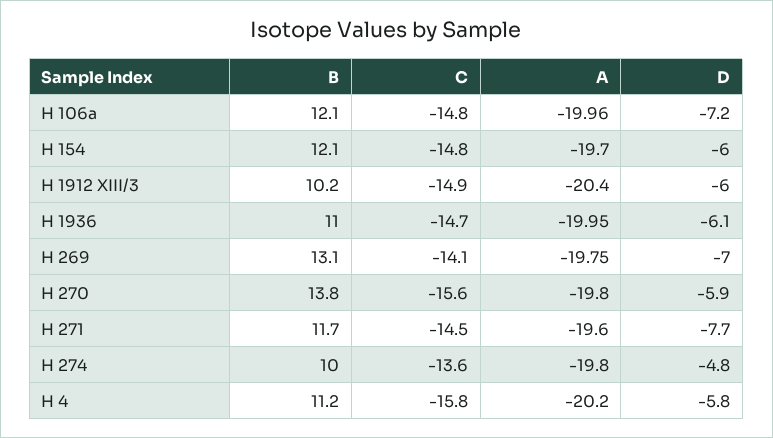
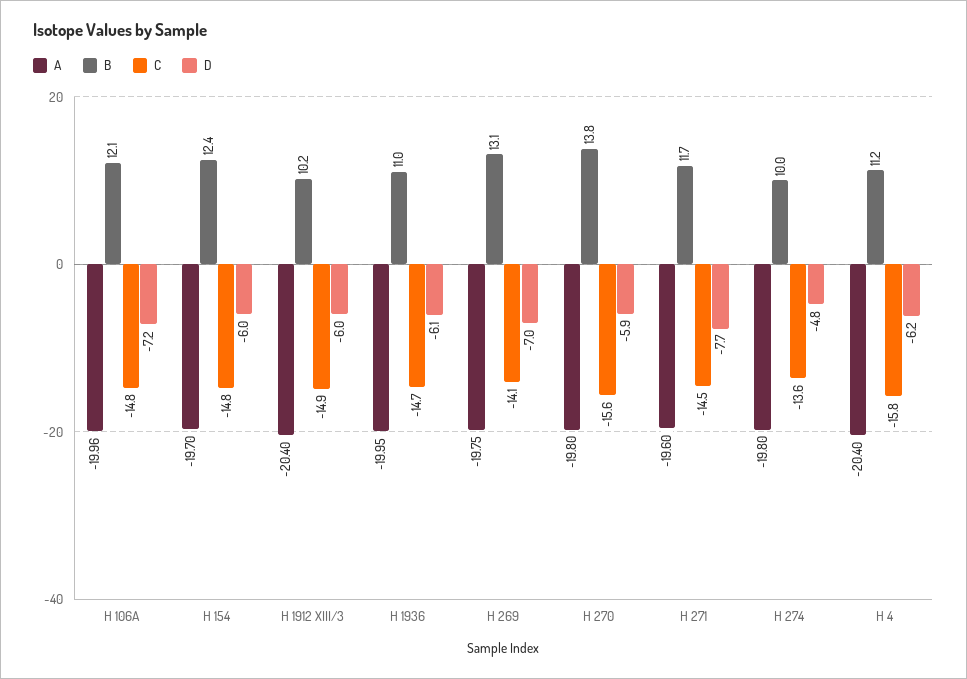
B, H 154: 12.1 -> 12.4
A, H 4: -20.2 -> -20.4
D, H 4: -5.8 -> -6.2

